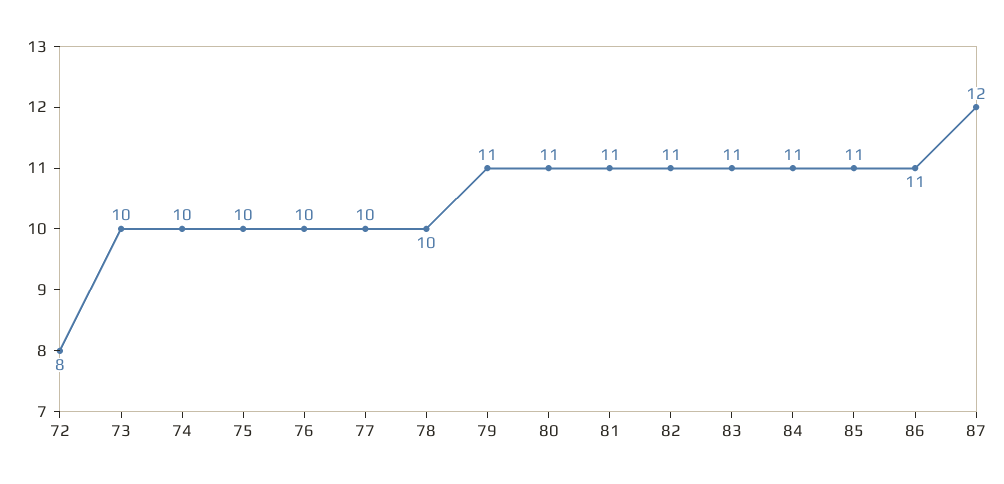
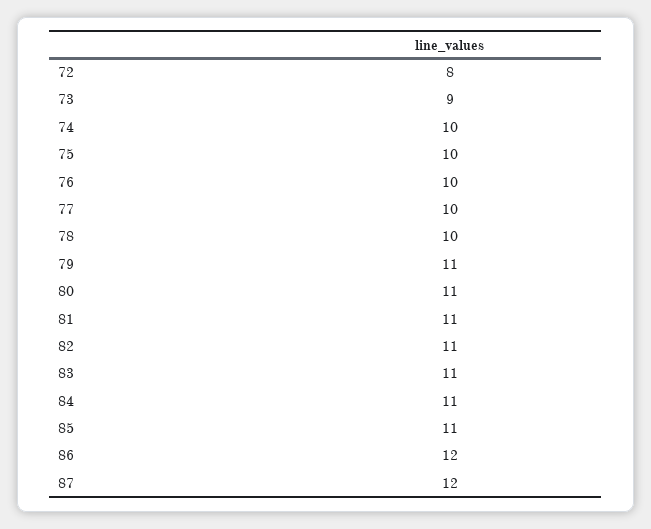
73: 10 -> 9
86: 11 -> 12

